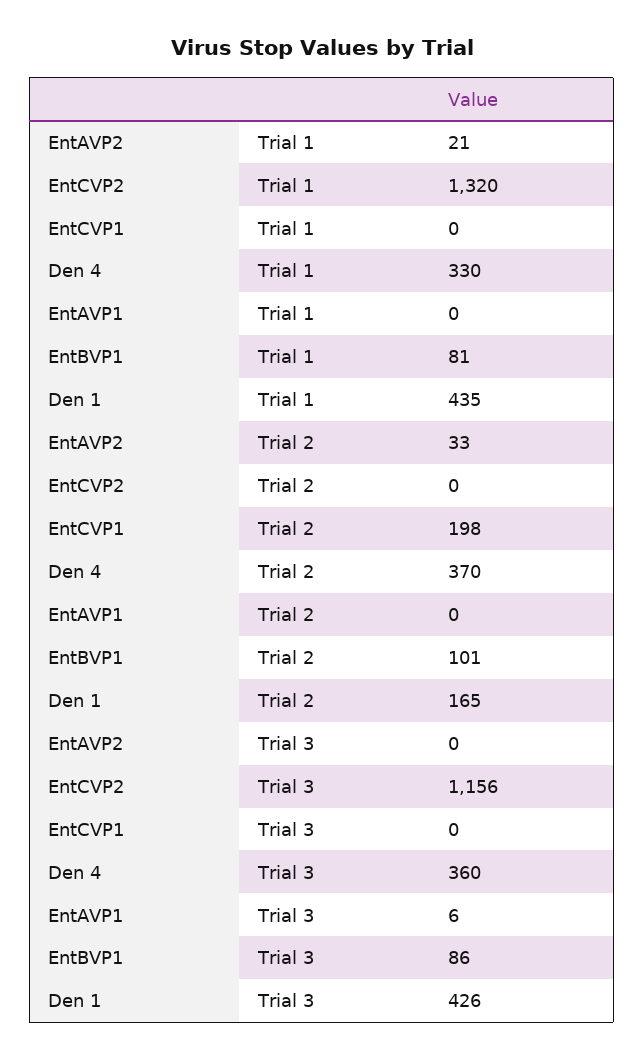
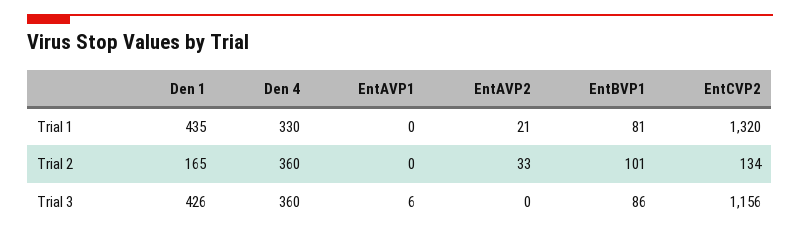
EntCVP1, Trial 1: 0 -> none
EntCVP2, Trial 2: 0 -> 134
EntCVP1, Trial 2: 198 -> none
Den 4, Trial 2: 370 -> 360
EntCVP1, Trial 3: 0 -> none

